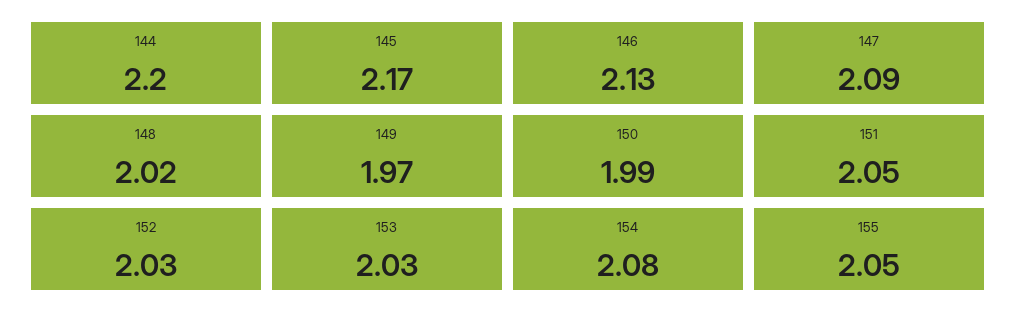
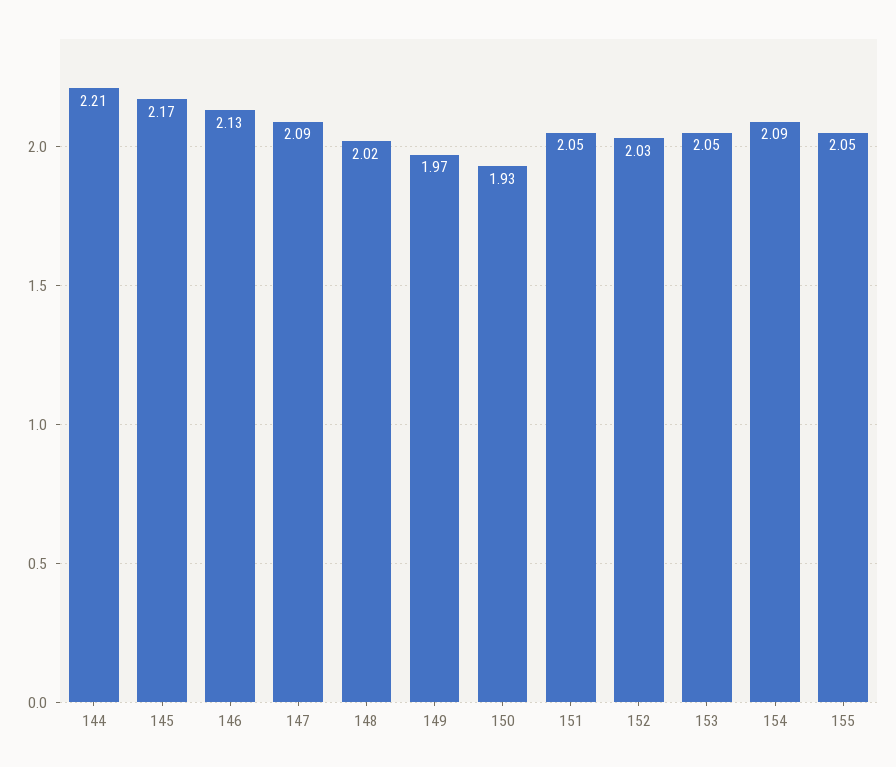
144: 2.2 -> 2.21
150: 1.99 -> 1.93
153: 2.03 -> 2.05
154: 2.08 -> 2.09

